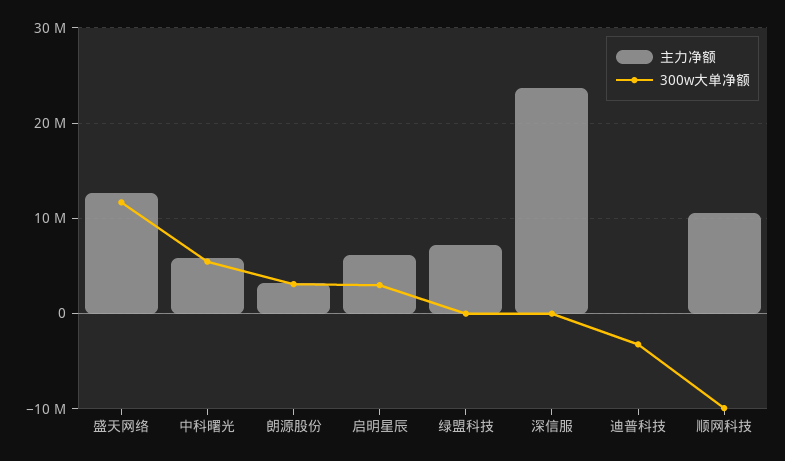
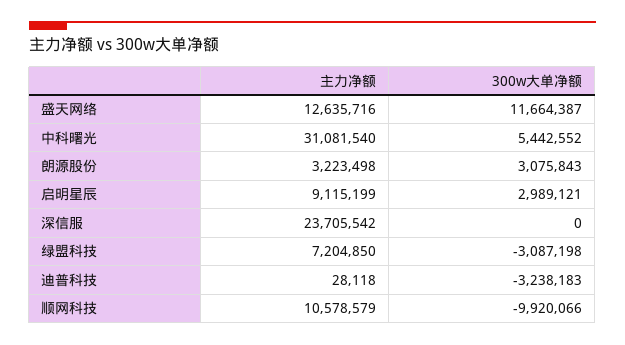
主力净额, 中科曙光: 6000000 -> 31081540
主力净额, 启明星辰: 6000000 -> 9115199
300w大单净额, 绿盟科技: 0 -> -3087198

